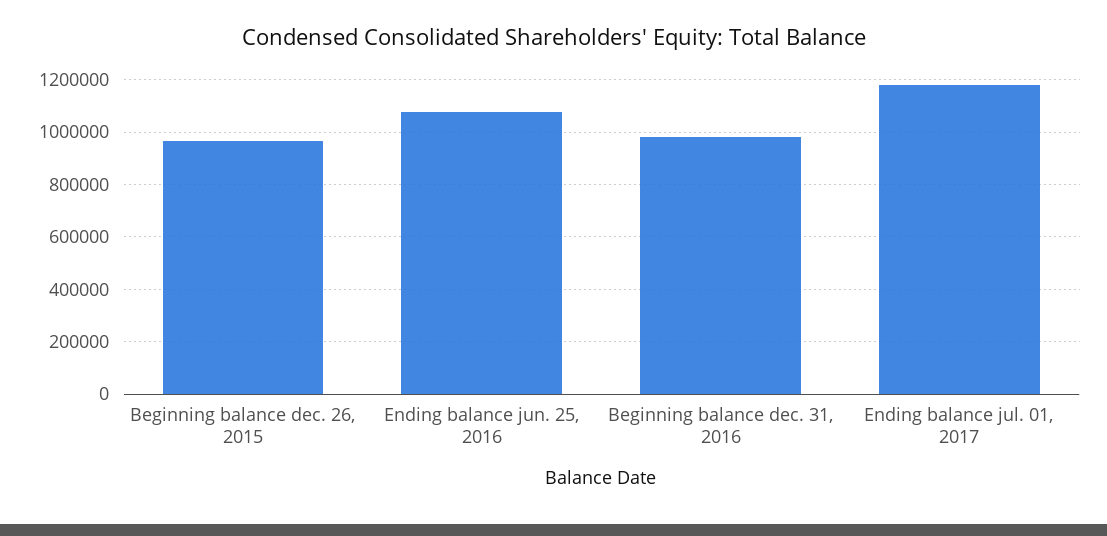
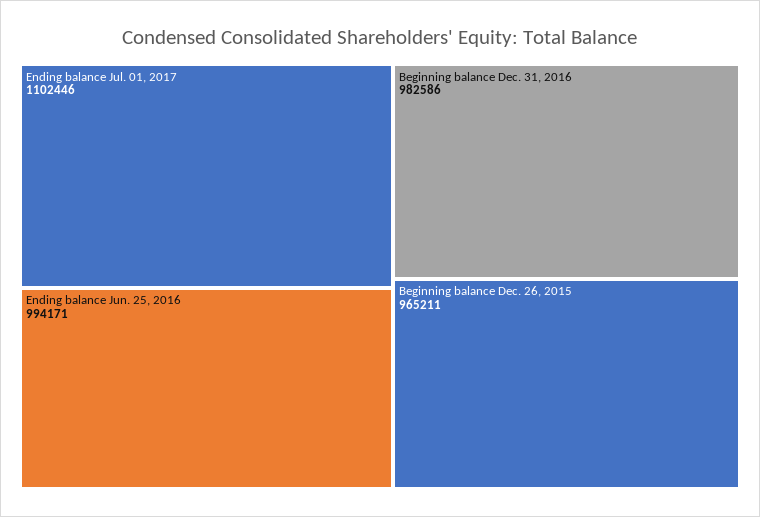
Ending balance jun. 25, 2016: 1075000 -> 994171
Ending balance jul. 01, 2017: 1175000 -> 1102446

